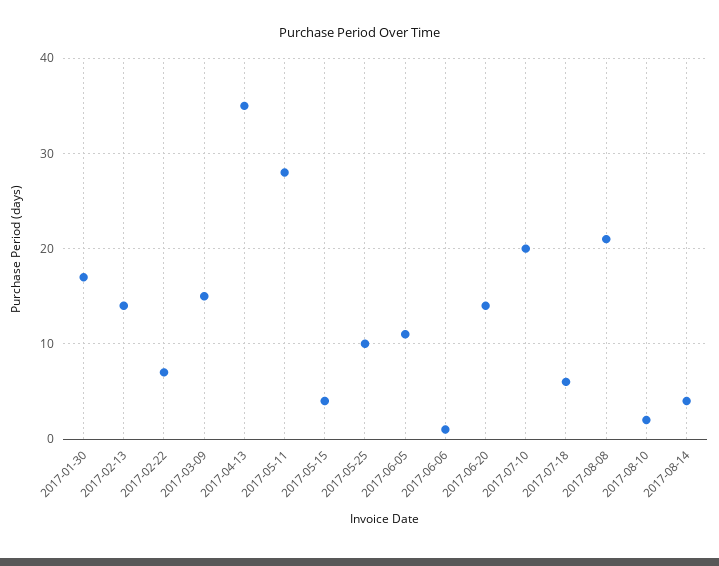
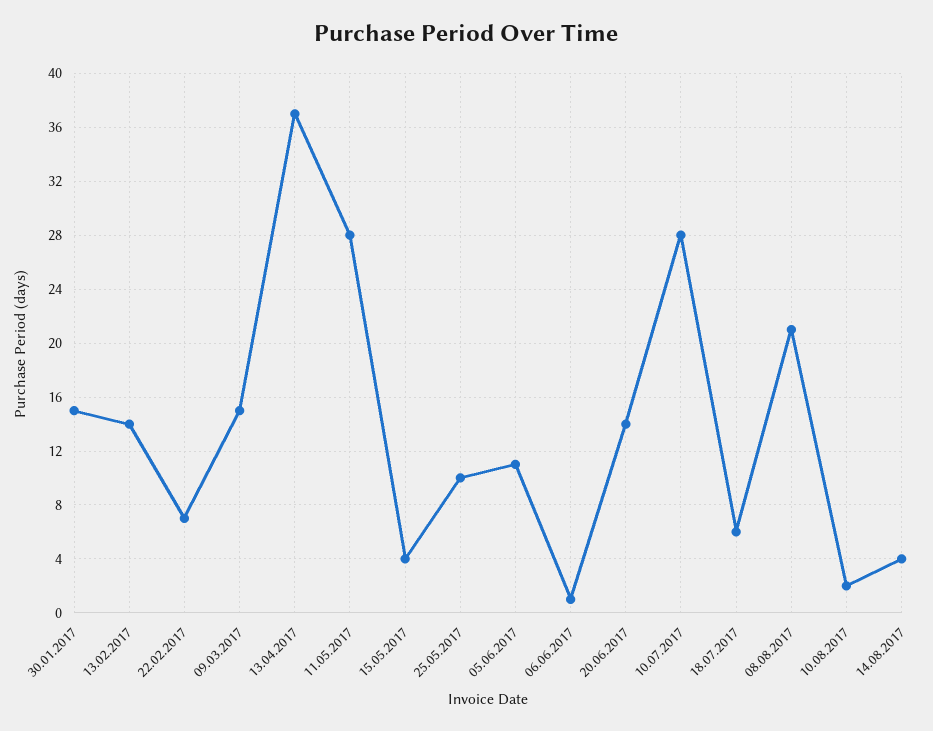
2017-01-30: 17 -> 15
2017-04-13: 35 -> 37
2017-07-10: 20 -> 28

